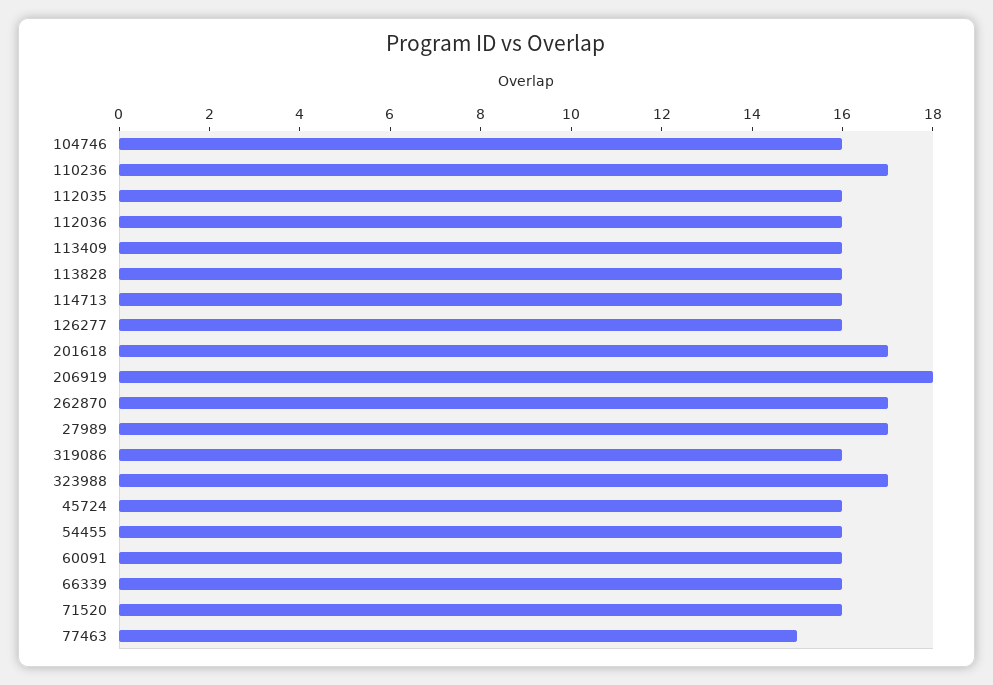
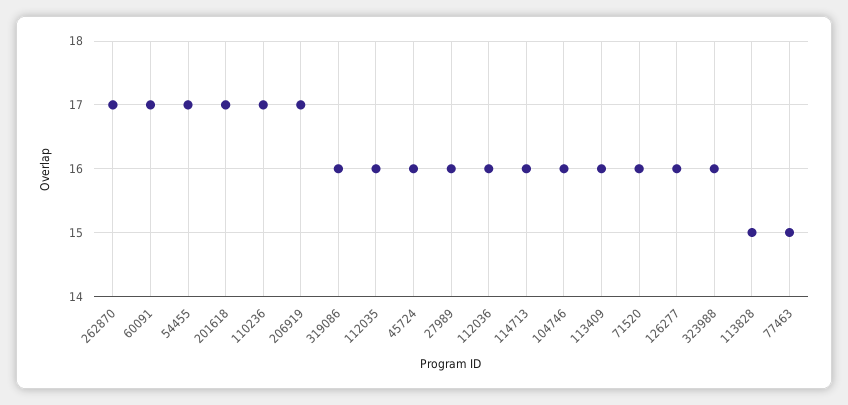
113828: 16 -> 15
206919: 18 -> 17
27989: 17 -> 16
323988: 17 -> 16
54455: 16 -> 17
60091: 16 -> 17
66339: 16 -> none

